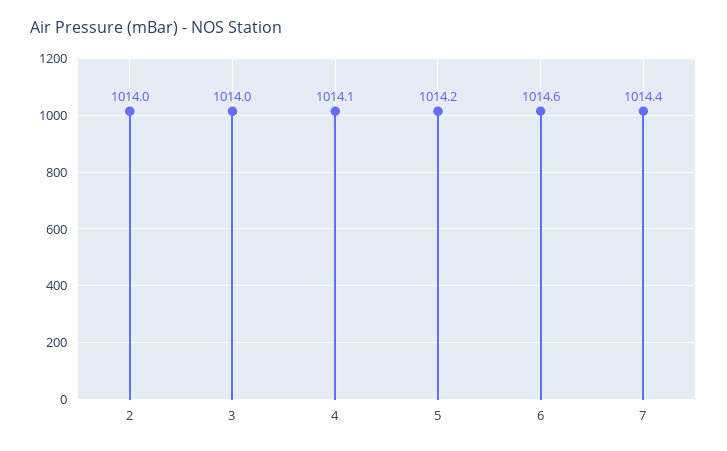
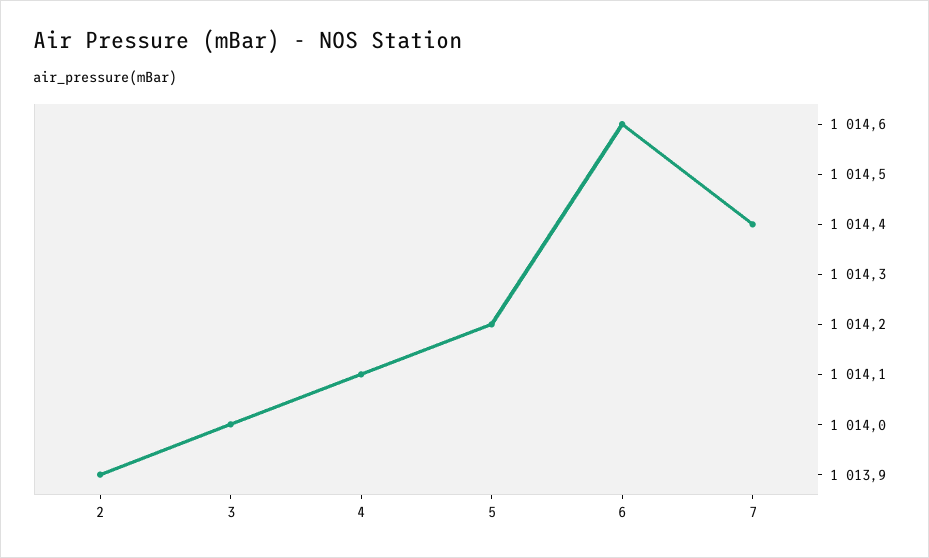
2: 1014 -> 1013.9

